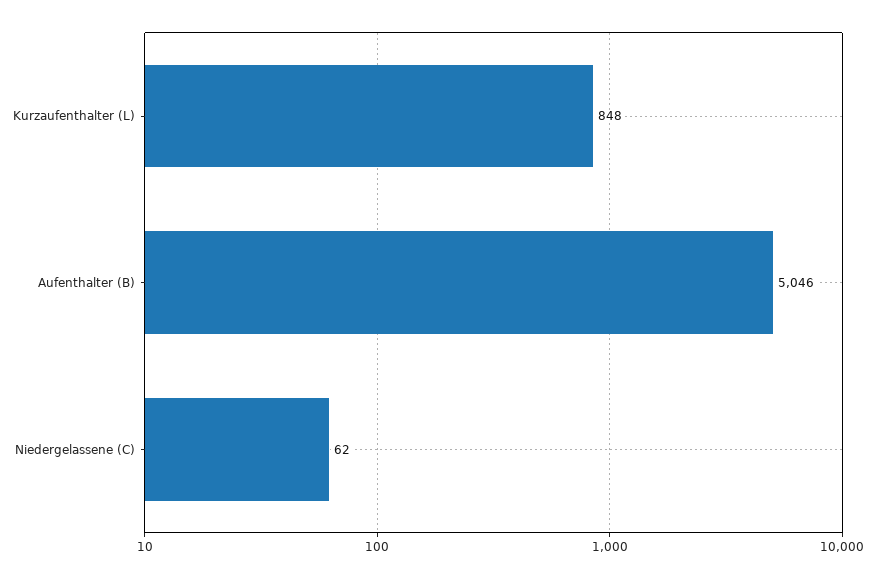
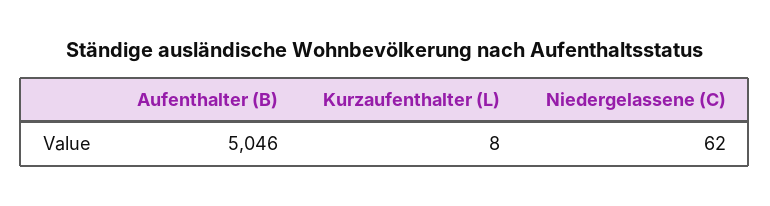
Kurzaufenthalter (L): 848 -> 8

